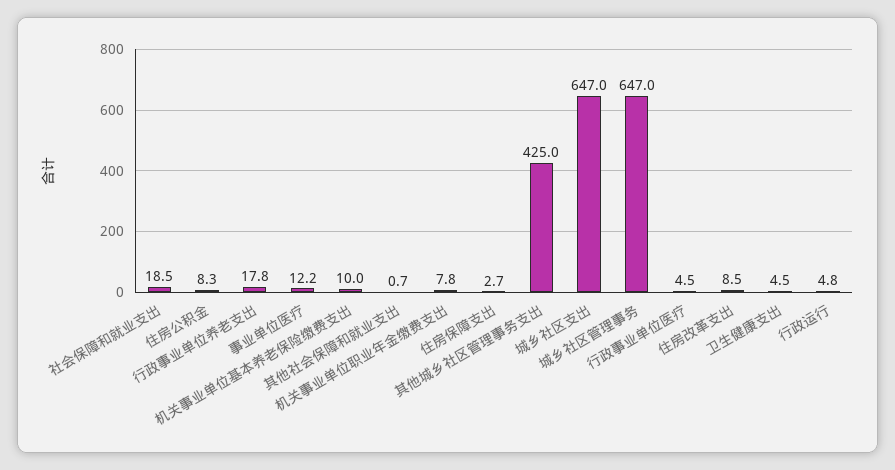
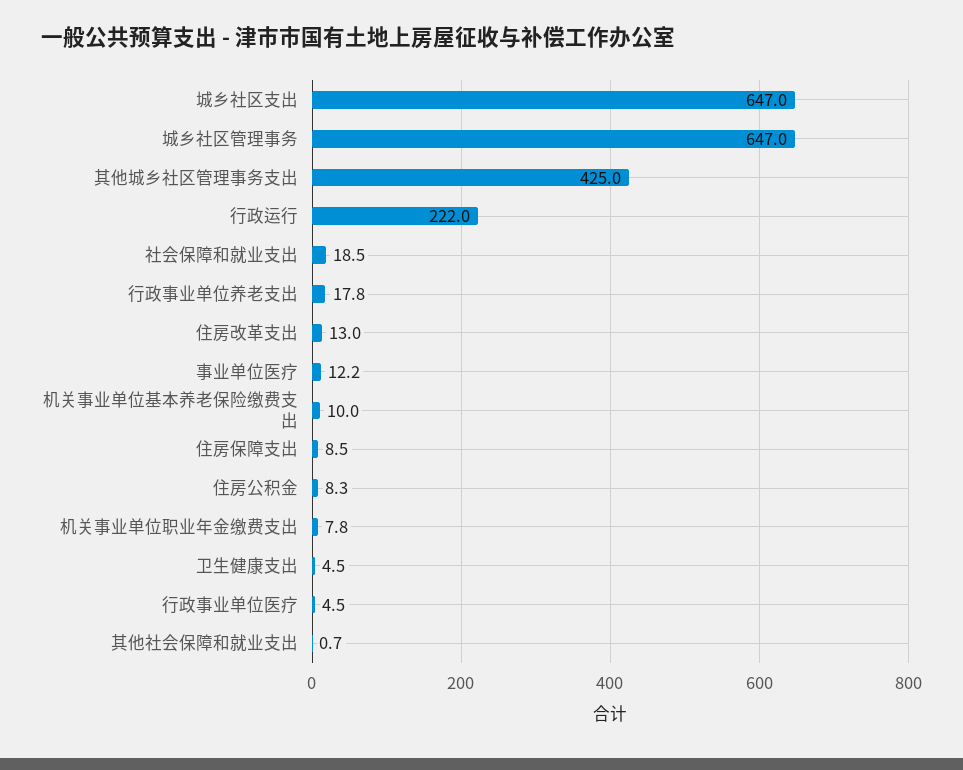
住房保障支出: 2.7 -> 8.5
住房改革支出: 8.5 -> 13
行政运行: 4.8 -> 222

